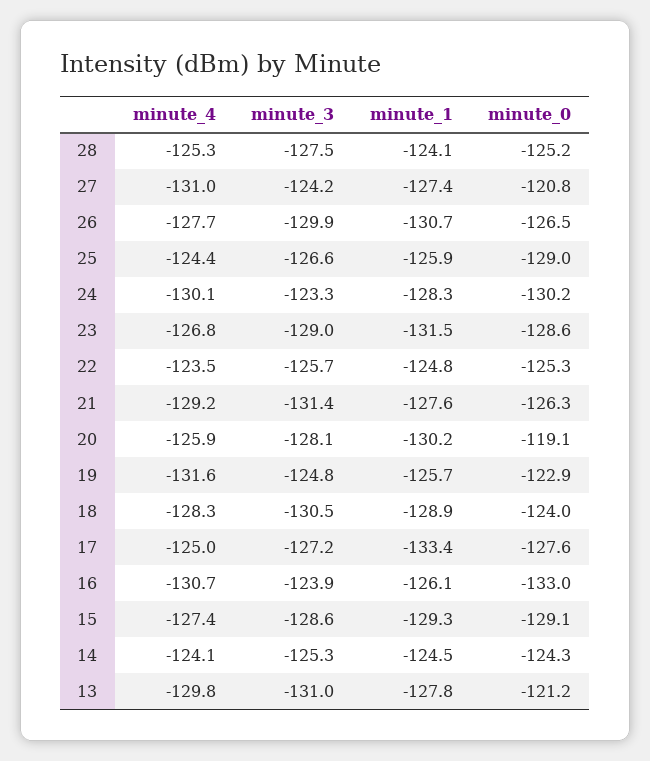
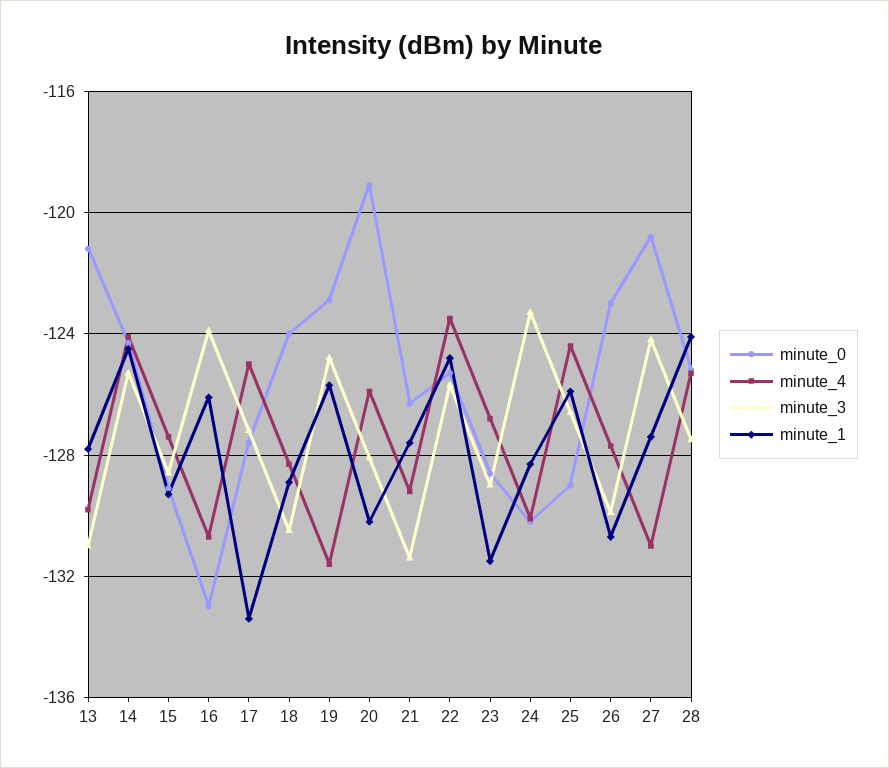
minute_0, 26: -126.5 -> -123

